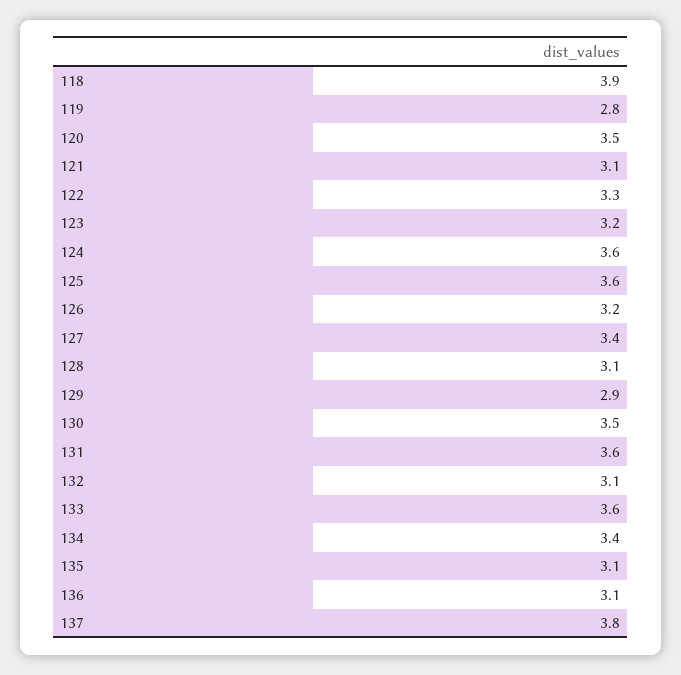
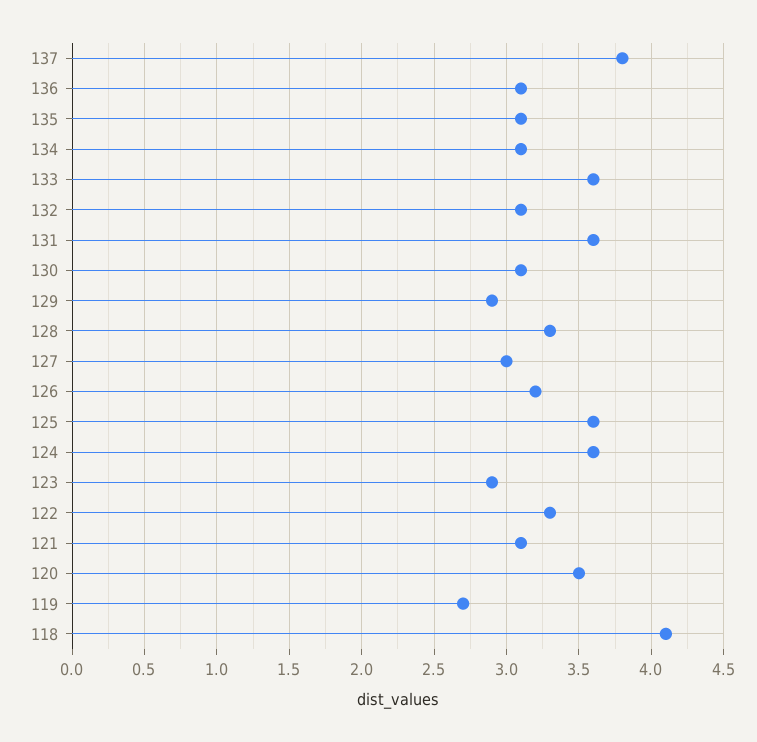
118: 3.9 -> 4.1
119: 2.8 -> 2.7
123: 3.2 -> 2.9
127: 3.4 -> 3
128: 3.1 -> 3.3
130: 3.5 -> 3.1
134: 3.4 -> 3.1

